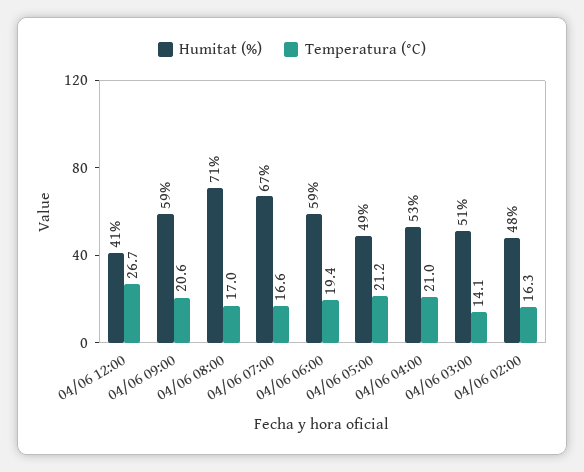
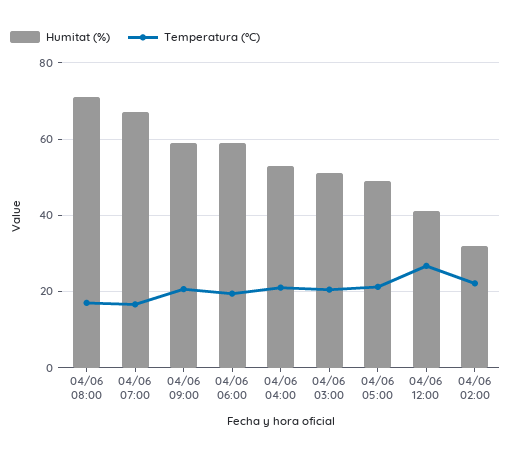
Temperatura (°C), 04/06 03:00: 14.1 -> 20
Humitat (%), 04/06 02:00: 48 -> 32
Temperatura (°C), 04/06 02:00: 16.3 -> 22

